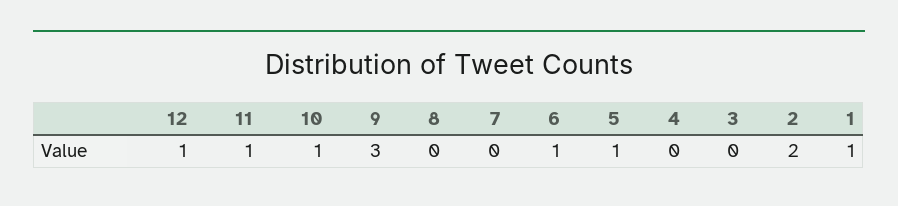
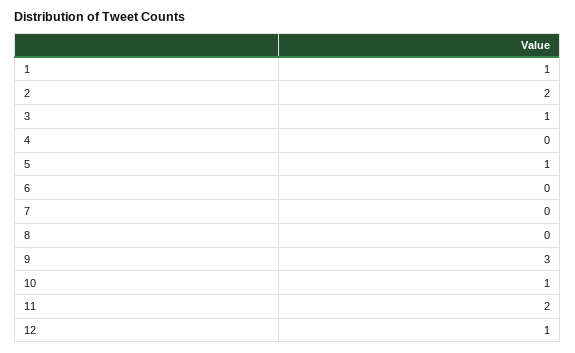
11: 1 -> 2
6: 1 -> 0
3: 0 -> 1

